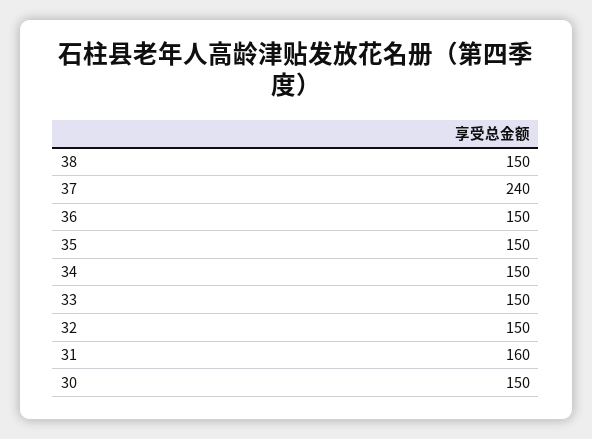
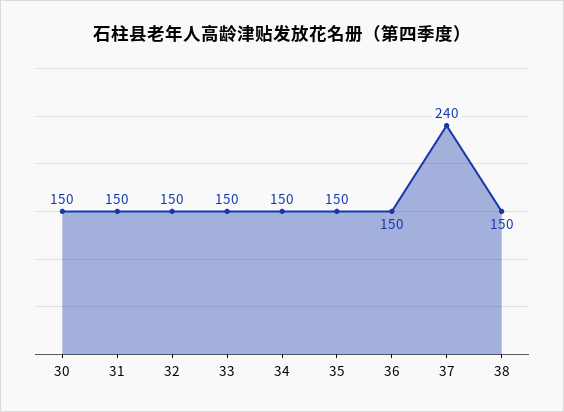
31: 160 -> 150

